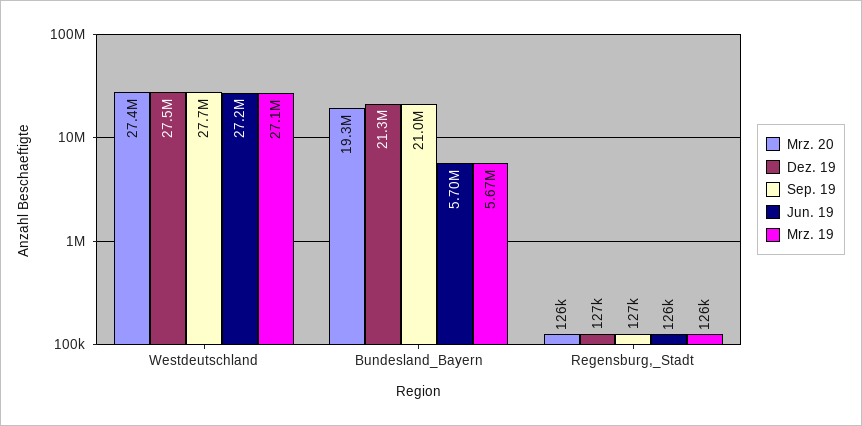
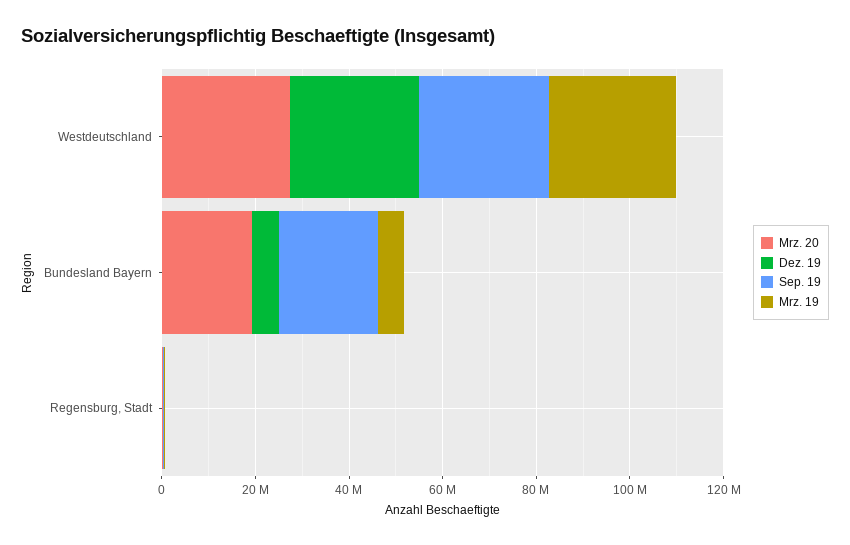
Jun. 19, Westdeutschland: 27200000 -> none
Dez. 19, Bundesland_Bayern: 21300000 -> 5000000
Jun. 19, Bundesland_Bayern: 5700000 -> none
Jun. 19, Regensburg,_Stadt: 126000 -> none

